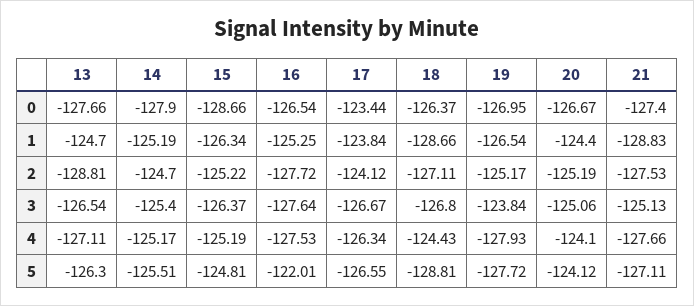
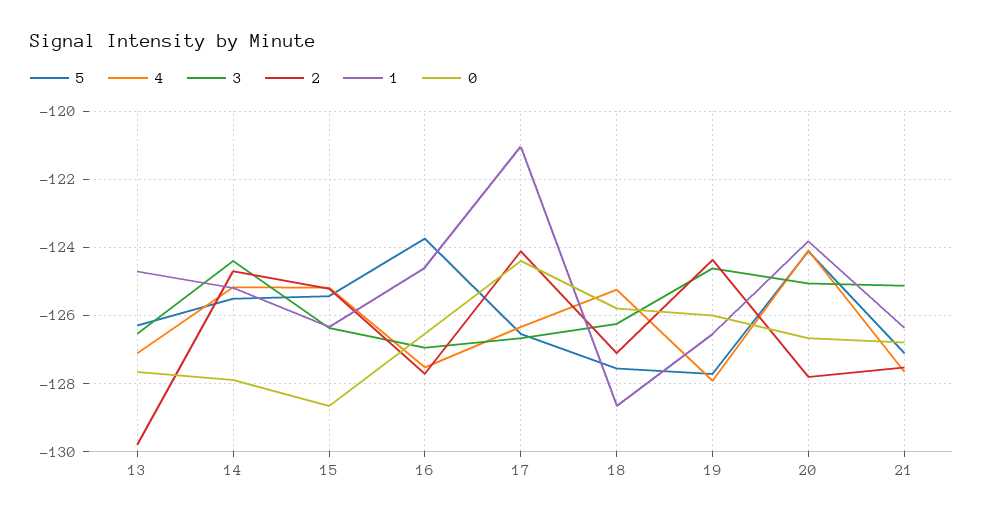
0, 17: -123.44 -> -124.4
0, 18: -126.37 -> -125.8
0, 19: -126.95 -> -126
0, 21: -127.4 -> -126.8
1, 16: -125.25 -> -124.6
1, 17: -123.84 -> -121
1, 20: -124.4 -> -123.8
1, 21: -128.83 -> -126.4
2, 13: -128.81 -> -129.8
2, 19: -125.17 -> -124.4
2, 20: -125.19 -> -127.8
3, 14: -125.4 -> -124.4
3, 16: -127.64 -> -127
3, 18: -126.8 -> -126.2
3, 19: -123.84 -> -124.6
4, 18: -124.43 -> -125.2
5, 15: -124.81 -> -125.4
5, 16: -122.01 -> -123.8
5, 18: -128.81 -> -127.6

